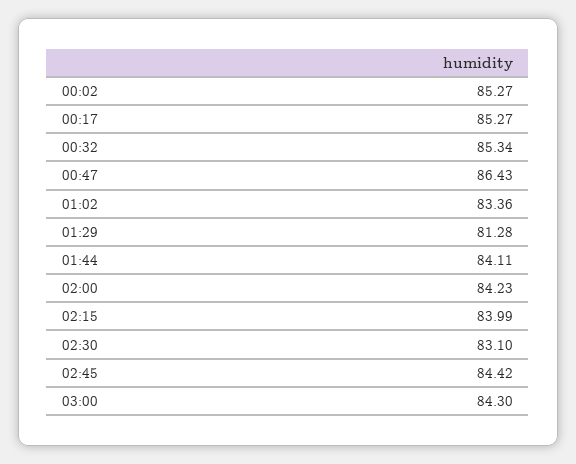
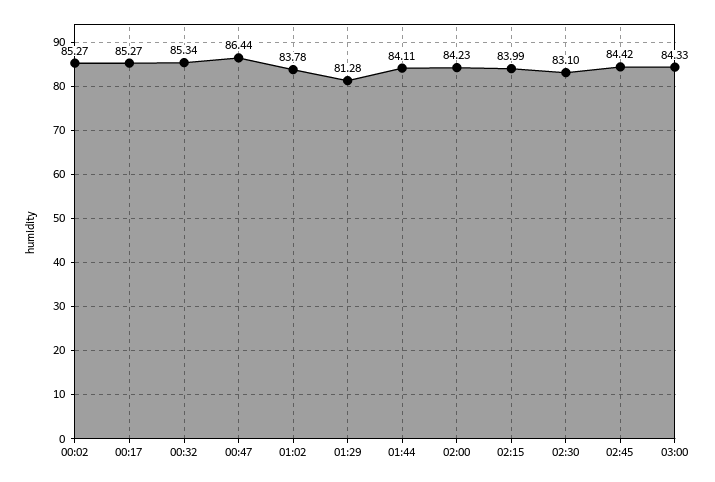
00:47: 86.43 -> 86.44
01:02: 83.36 -> 83.78
03:00: 84.3 -> 84.33

